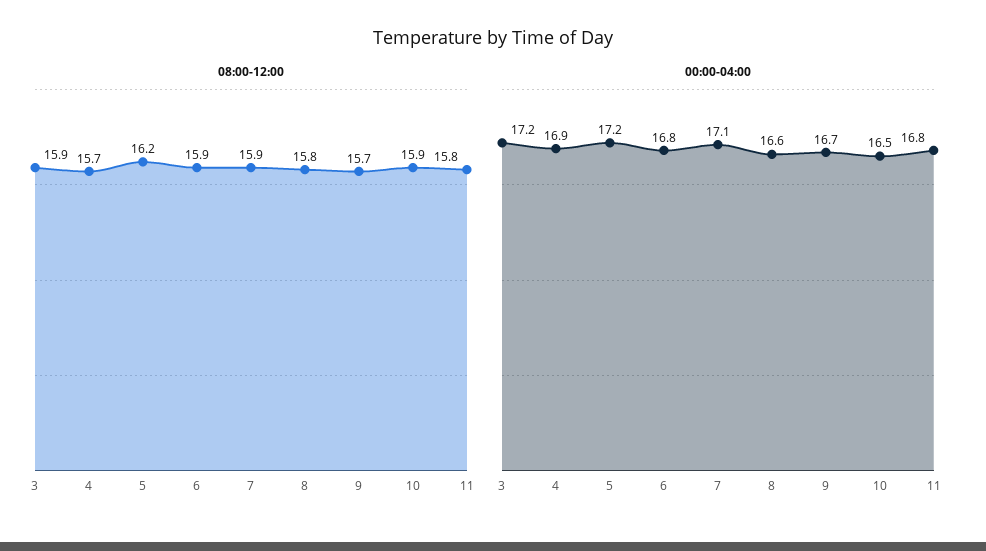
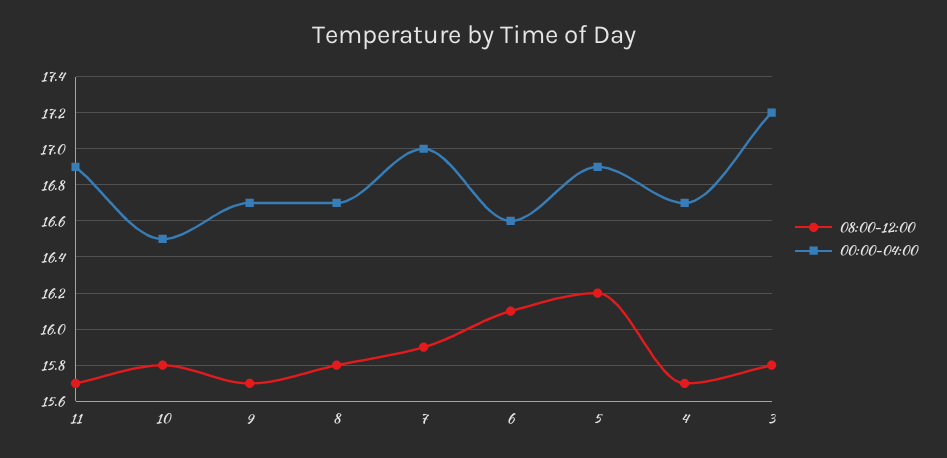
08:00-12:00, 3: 15.9 -> 15.8
08:00-12:00, 6: 15.9 -> 16.1
08:00-12:00, 10: 15.9 -> 15.8
08:00-12:00, 11: 15.8 -> 15.7
00:00-04:00, 4: 16.9 -> 16.7
00:00-04:00, 5: 17.2 -> 16.9
00:00-04:00, 6: 16.8 -> 16.6
00:00-04:00, 7: 17.1 -> 17
00:00-04:00, 8: 16.6 -> 16.7
00:00-04:00, 11: 16.8 -> 16.9

